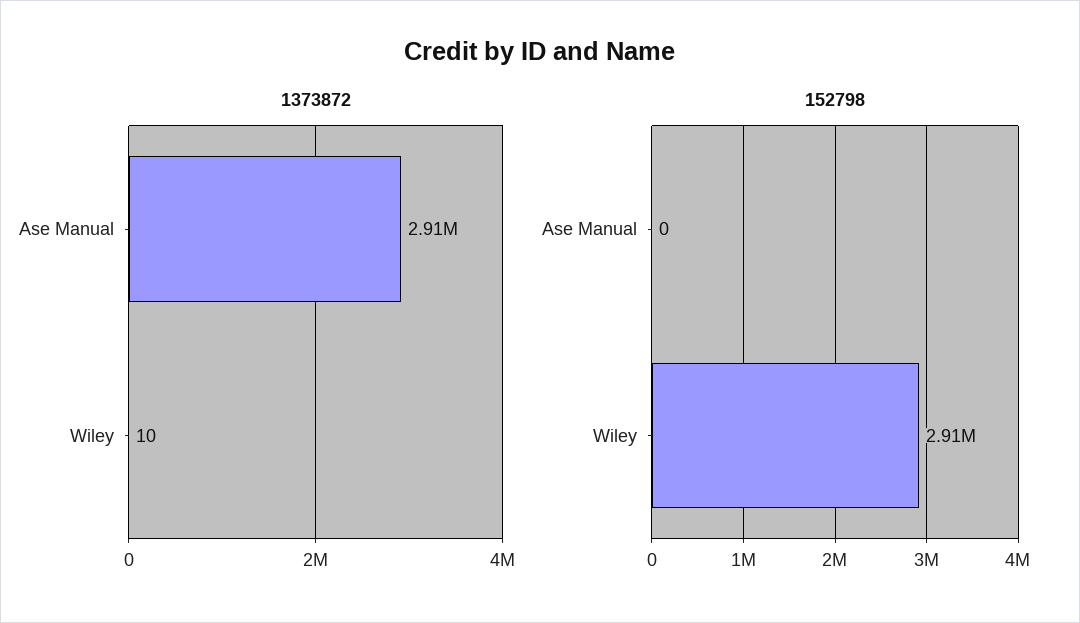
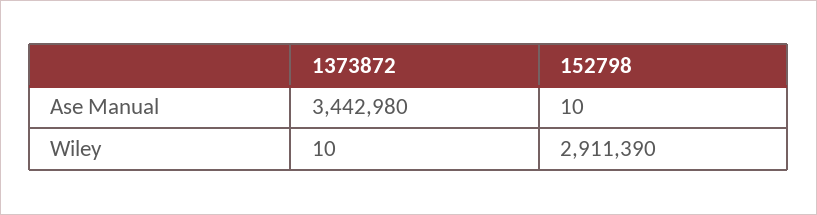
1373872, Ase Manual: 2910000 -> 3442980
152798, Ase Manual: 0 -> 10

